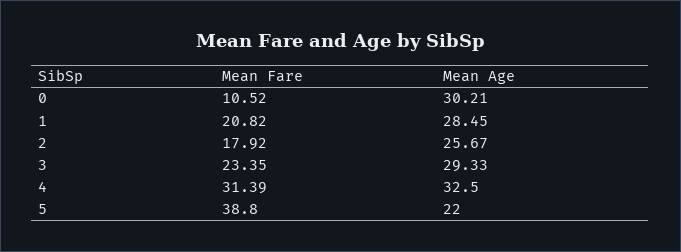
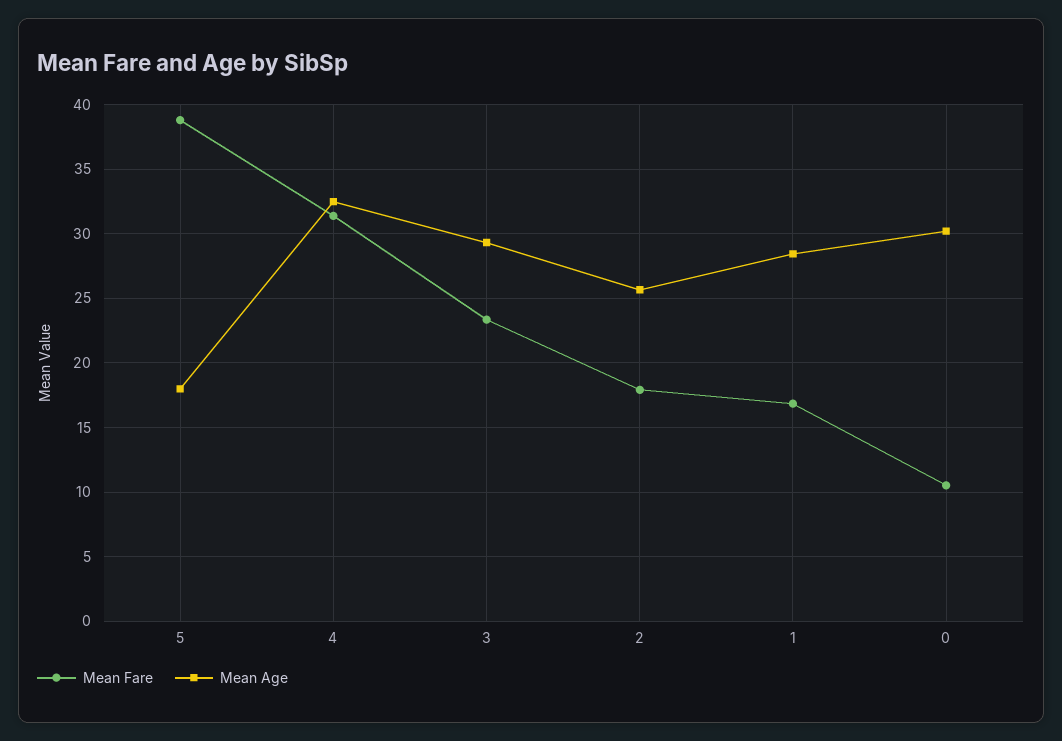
Mean Fare, 1: 20.82 -> 17
Mean Age, 5: 22 -> 18

